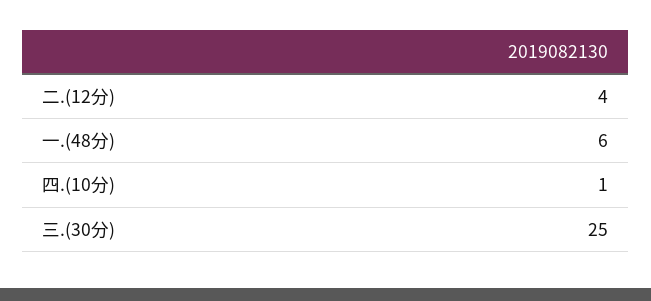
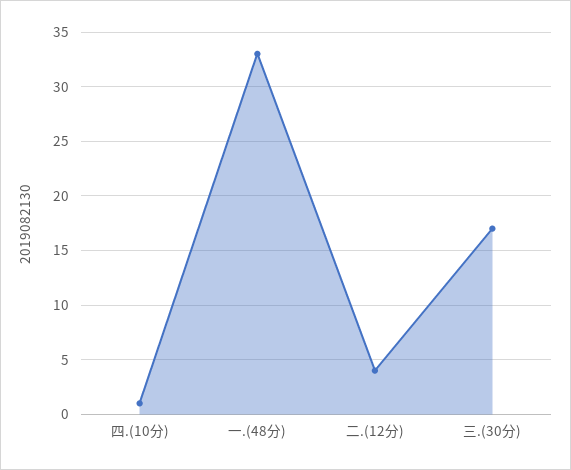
一.(48分): 6 -> 33
三.(30分): 25 -> 17

